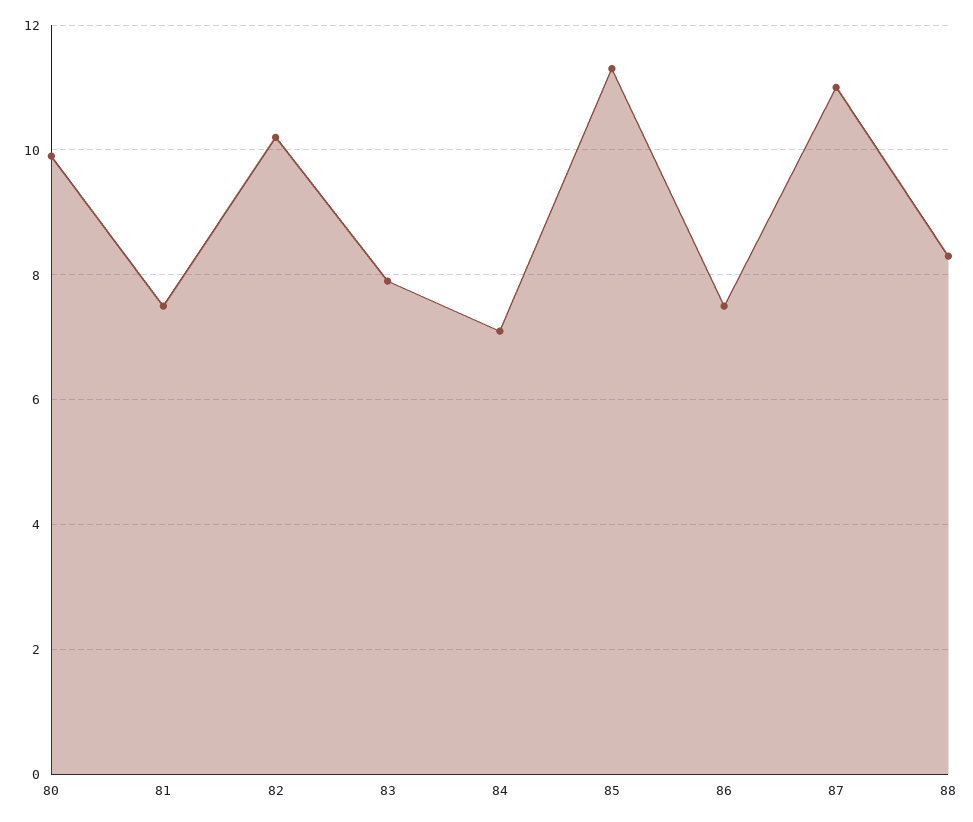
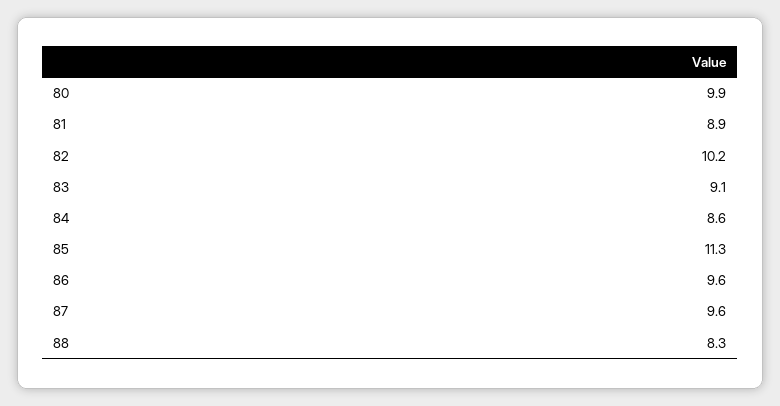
81: 7.5 -> 8.9
83: 8 -> 9.1
84: 7 -> 8.6
86: 7.5 -> 9.6
87: 11 -> 9.6

